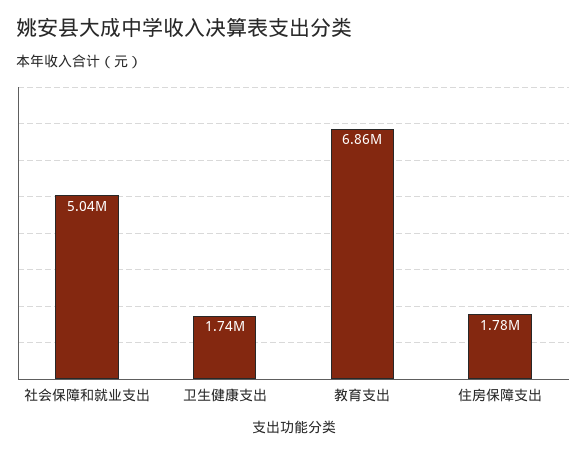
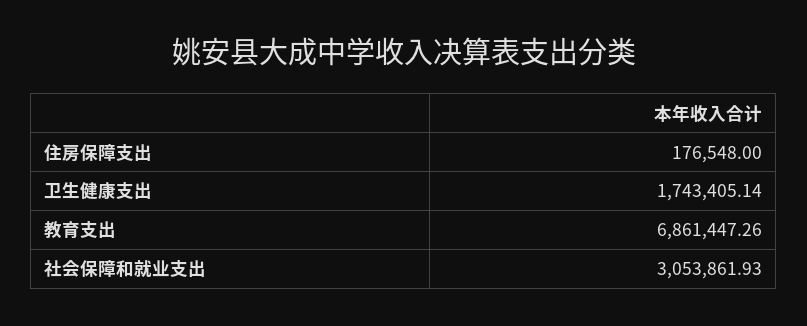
社会保障和就业支出: 5040000 -> 3053861.93
住房保障支出: 1780000 -> 176548

